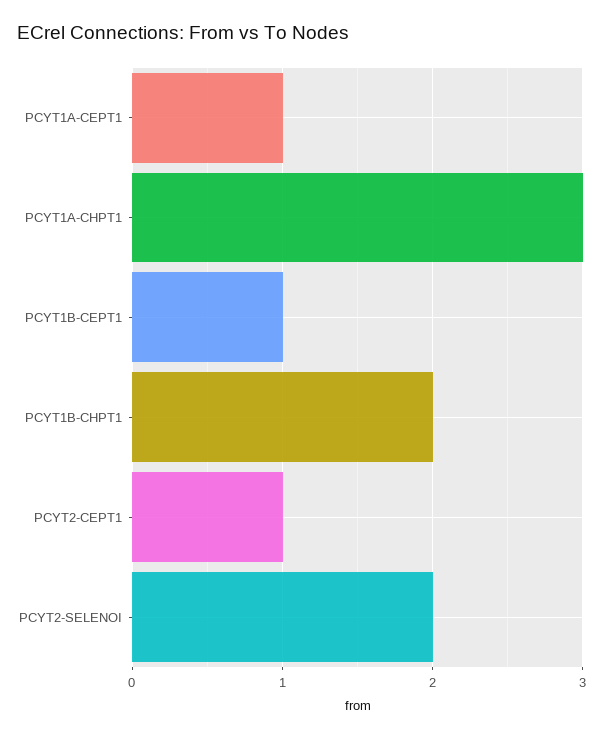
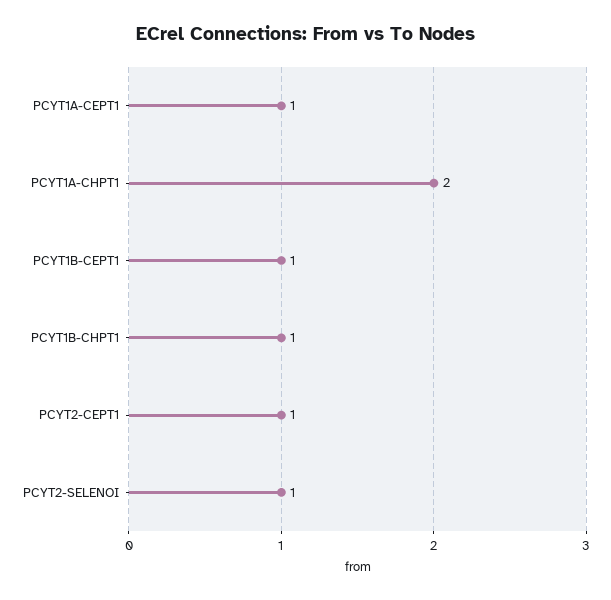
PCYT1A-CHPT1: 3 -> 2
PCYT1B-CHPT1: 2 -> 1
PCYT2-SELENOI: 2 -> 1

